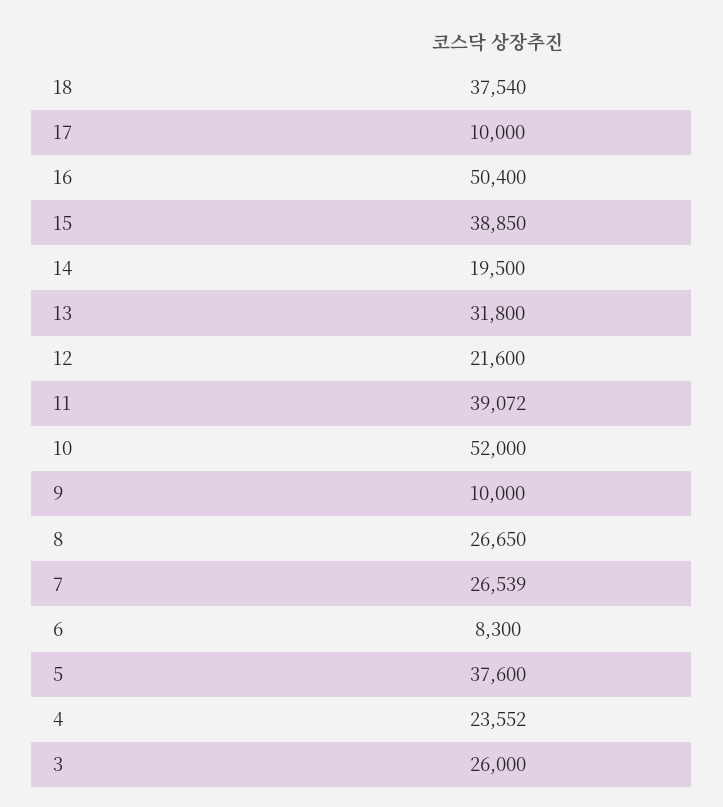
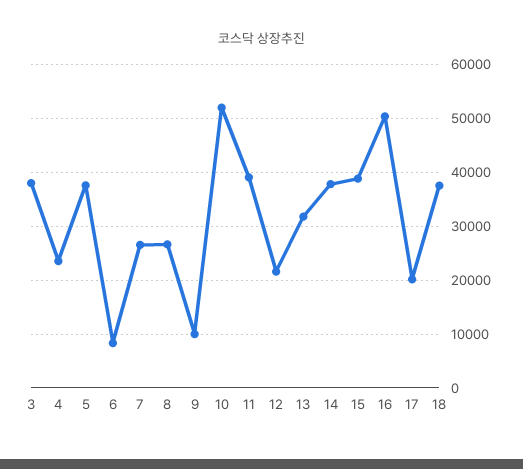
17: 10000 -> 20000
14: 19500 -> 38000
3: 26000 -> 38000

